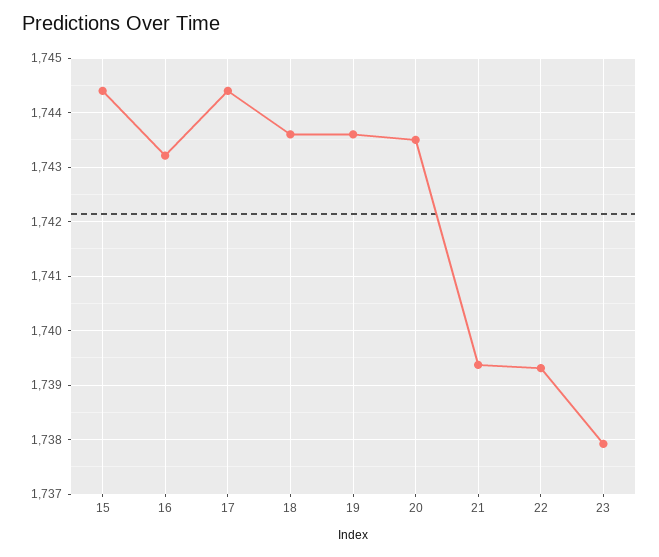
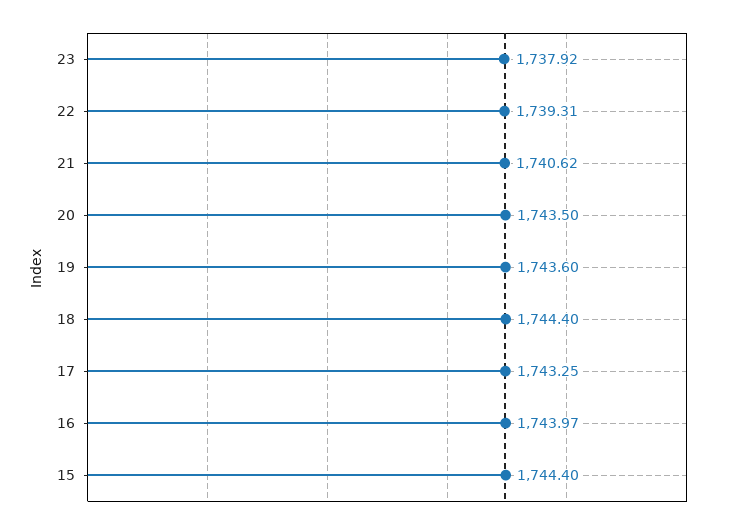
16: 1743.2 -> 1743.97
17: 1744.4 -> 1743.25
18: 1743.6 -> 1744.4
21: 1739.4 -> 1740.62

